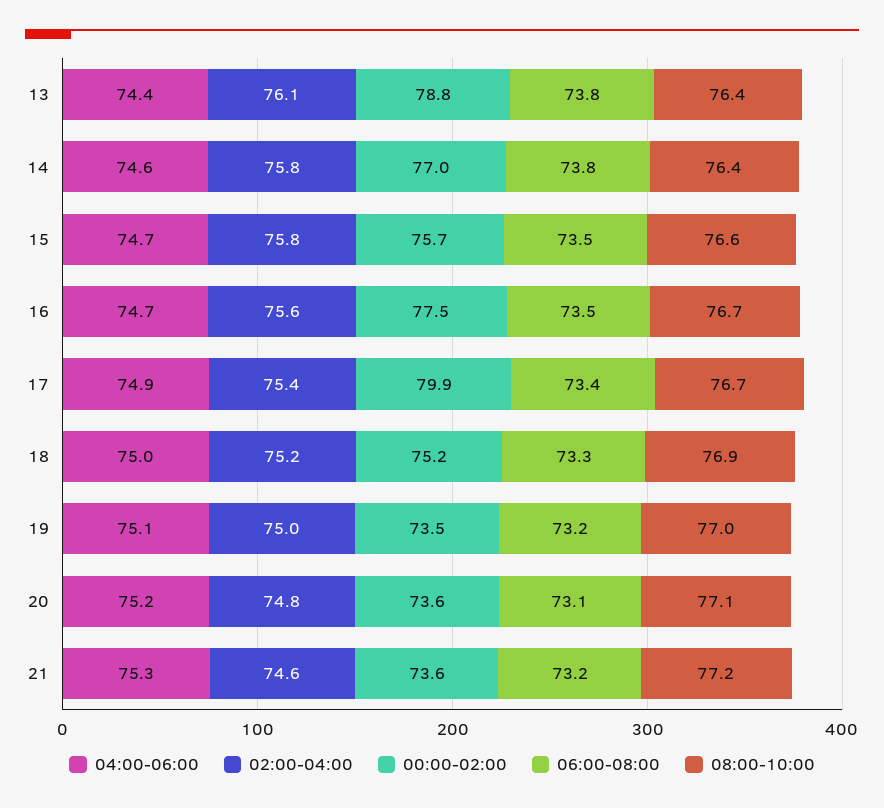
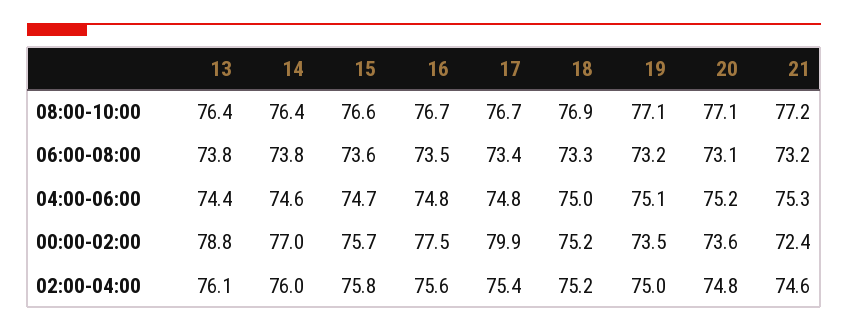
02:00-04:00, 14: 75.8 -> 76
06:00-08:00, 15: 73.5 -> 73.6
04:00-06:00, 16: 74.7 -> 74.8
04:00-06:00, 17: 74.9 -> 74.8
08:00-10:00, 19: 77 -> 77.1
00:00-02:00, 21: 73.6 -> 72.4

